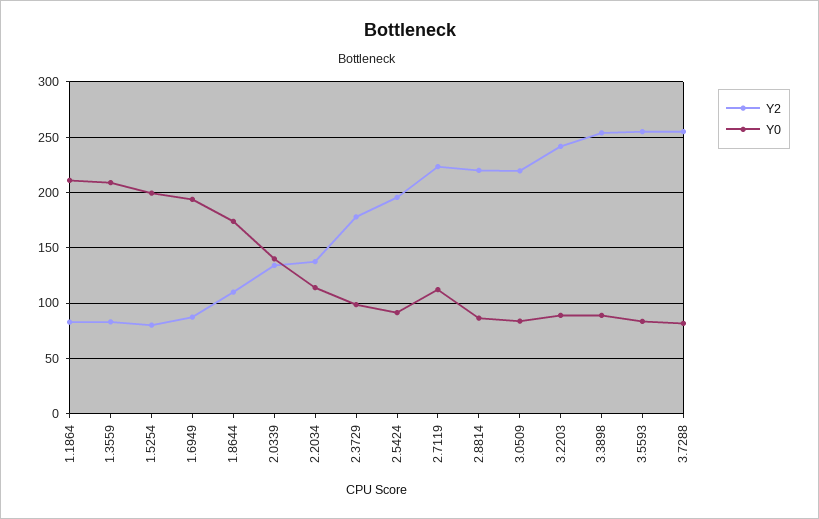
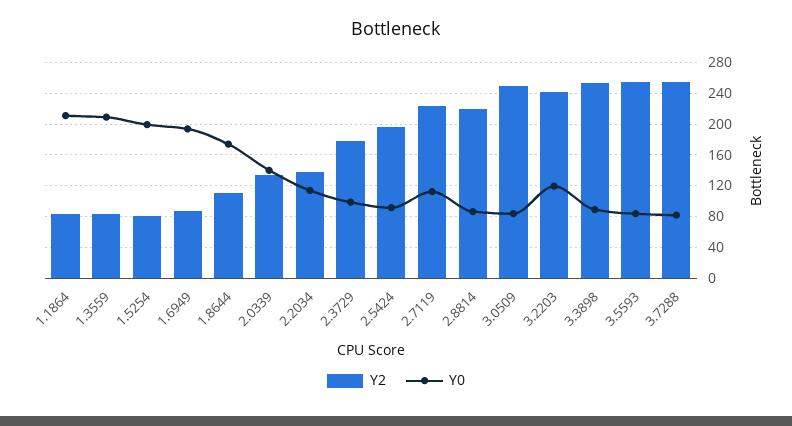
Y2, 3.0509: 220 -> 250
Y0, 3.2203: 90 -> 120

